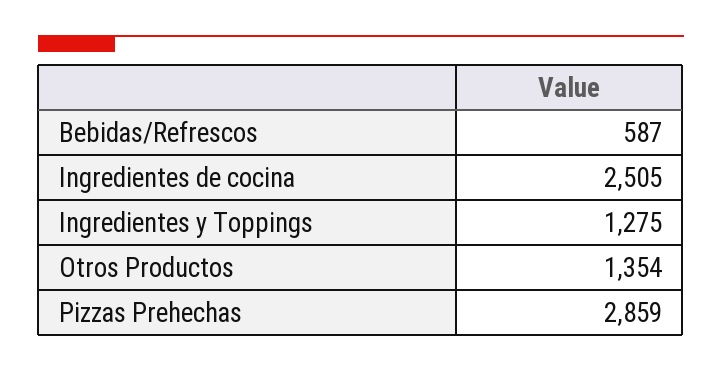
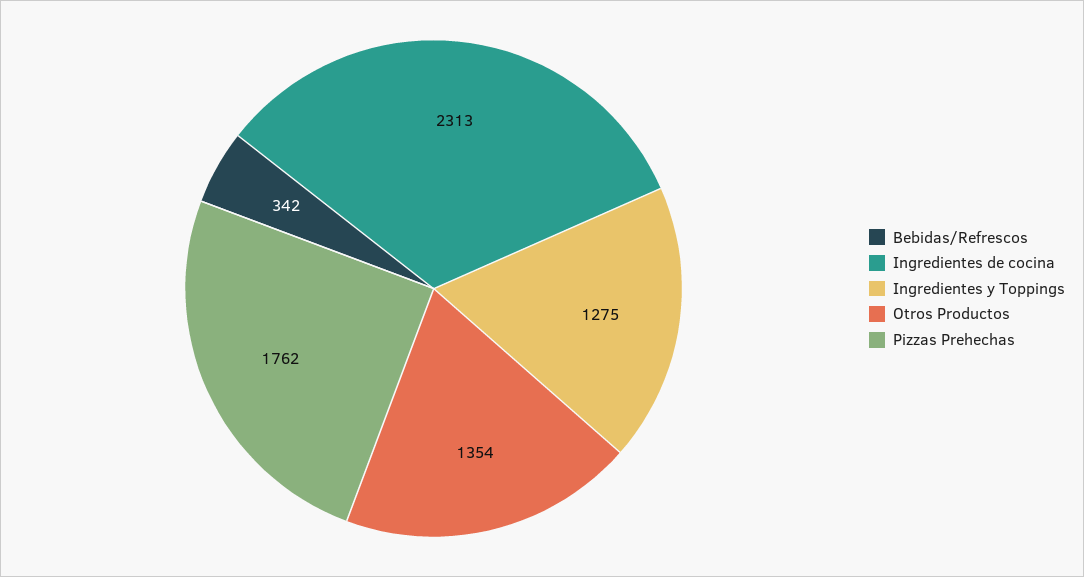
Bebidas/Refrescos: 587 -> 342
Ingredientes de cocina: 2505 -> 2313
Pizzas Prehechas: 2859 -> 1762

